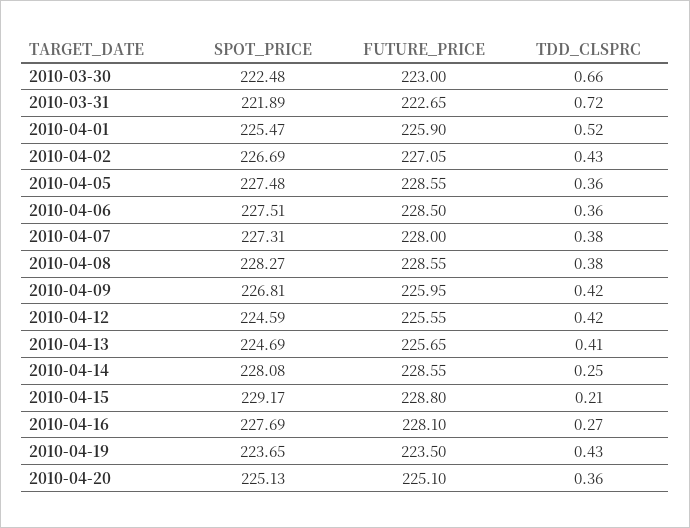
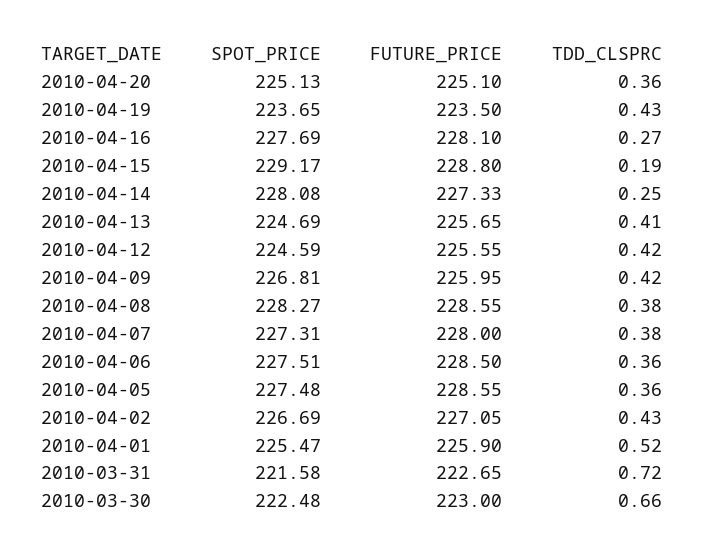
SPOT_PRICE, 2010-03-31: 221.89 -> 221.58
FUTURE_PRICE, 2010-04-14: 228.55 -> 227.33
TDD_CLSPRC, 2010-04-15: 0.21 -> 0.19

